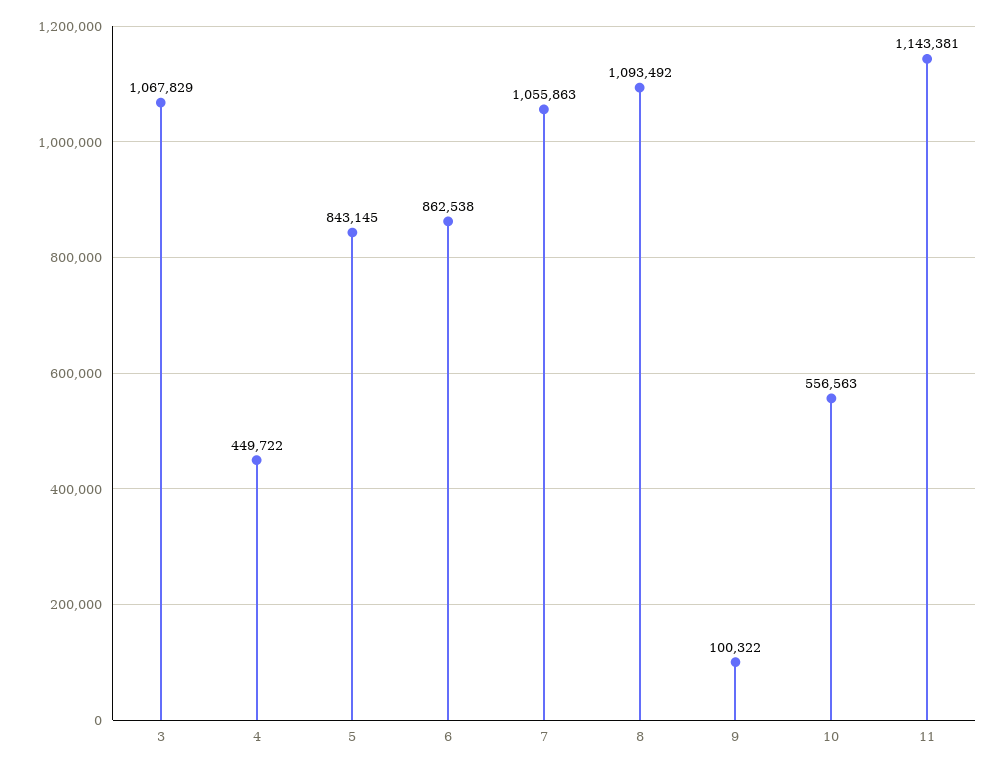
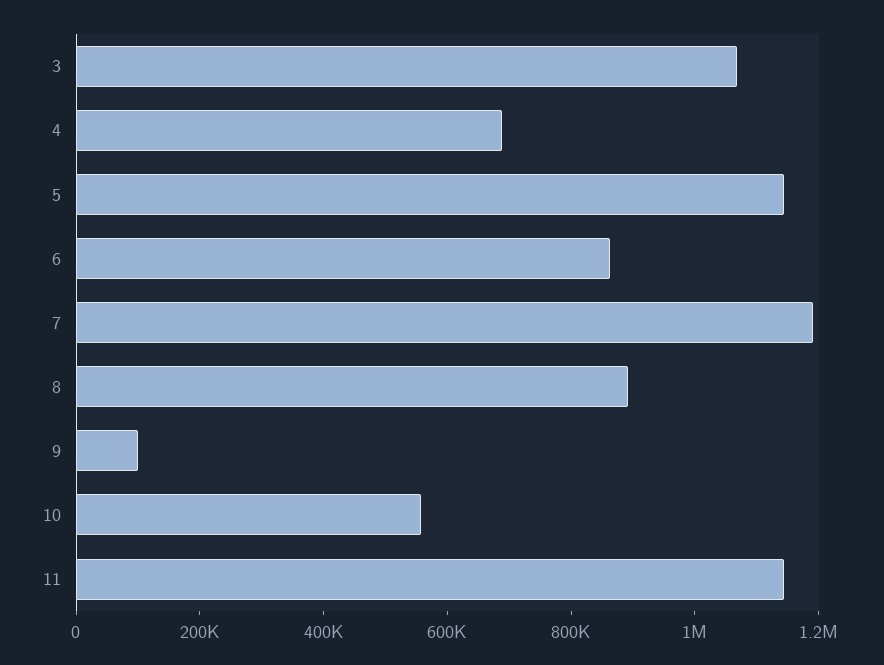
4: 449722 -> 700000
5: 843145 -> 1150000
7: 1055863 -> 1200000
8: 1093492 -> 900000

